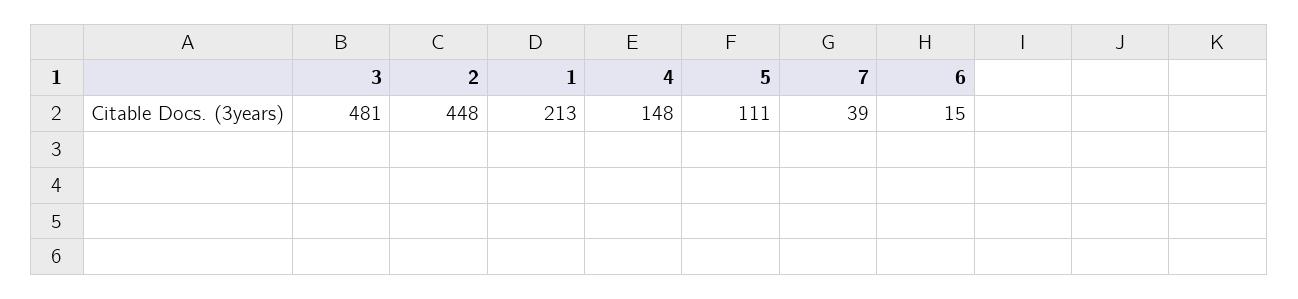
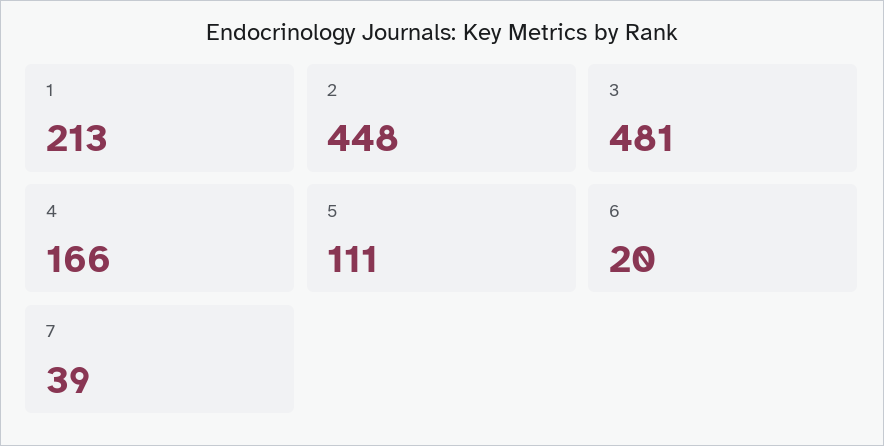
4: 148 -> 166
6: 15 -> 20

